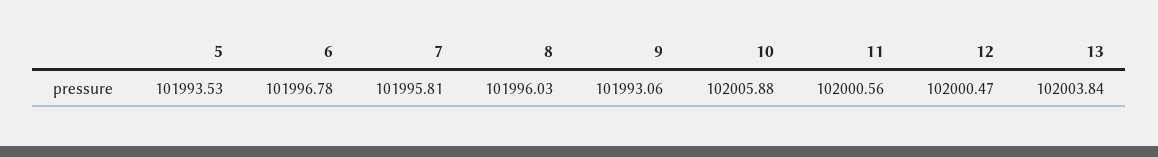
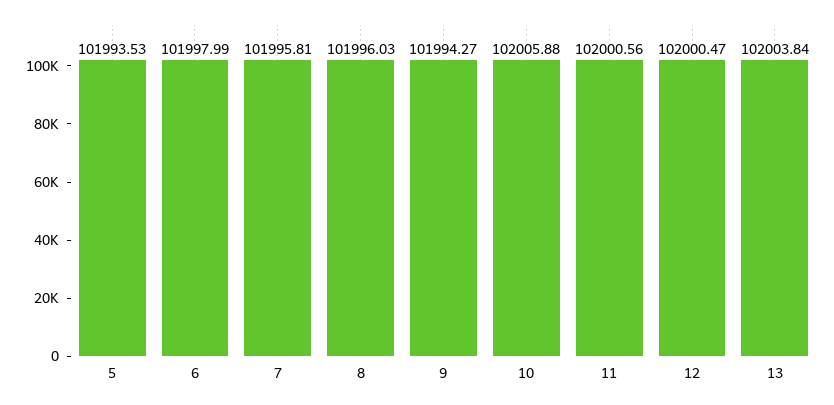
6: 101996.78 -> 101997.99
9: 101993.06 -> 101994.27

